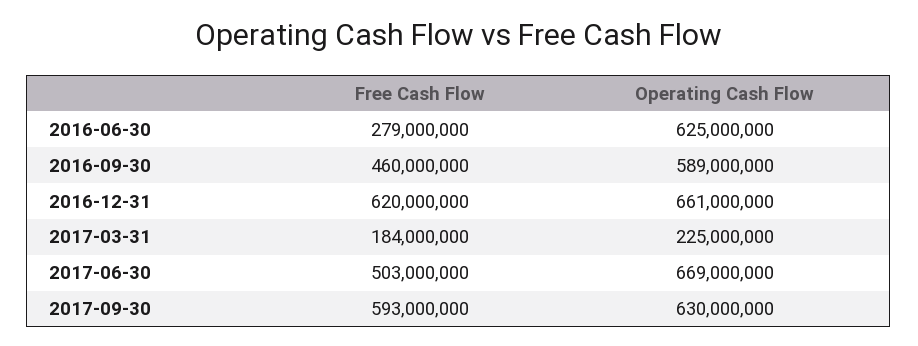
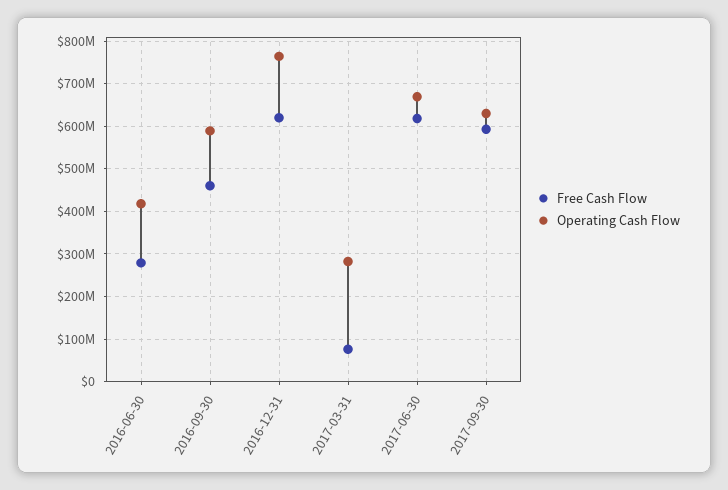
Operating Cash Flow, 2016-06-30: 625000000 -> 420000000
Operating Cash Flow, 2016-12-31: 661000000 -> 760000000
Free Cash Flow, 2017-03-31: 184000000 -> 80000000
Operating Cash Flow, 2017-03-31: 225000000 -> 280000000
Free Cash Flow, 2017-06-30: 503000000 -> 620000000

